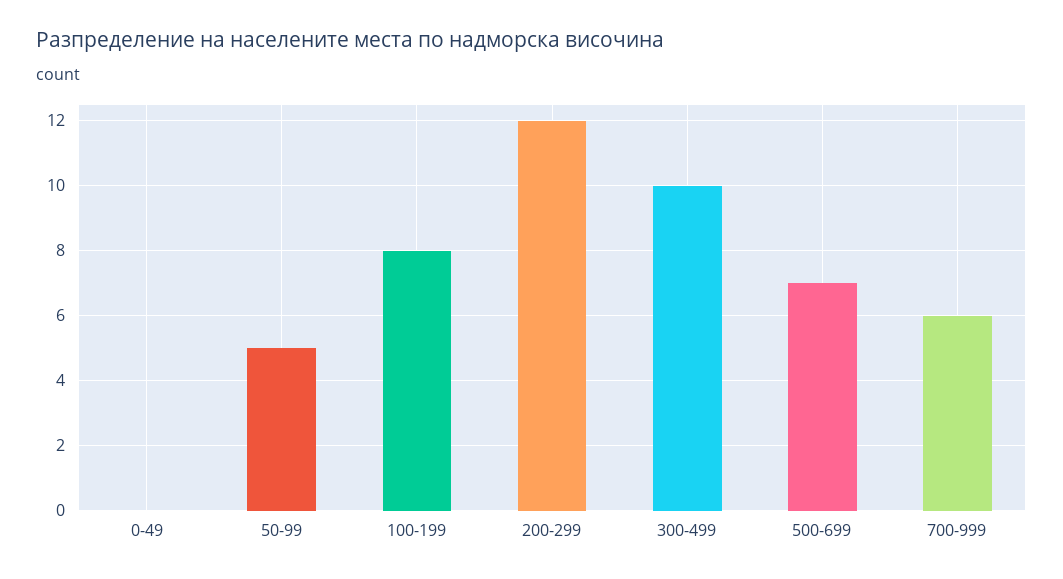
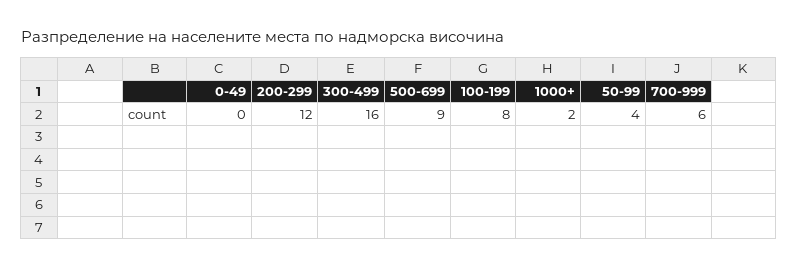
50-99: 5 -> 4
300-499: 10 -> 16
500-699: 7 -> 9
1000+: none -> 2

